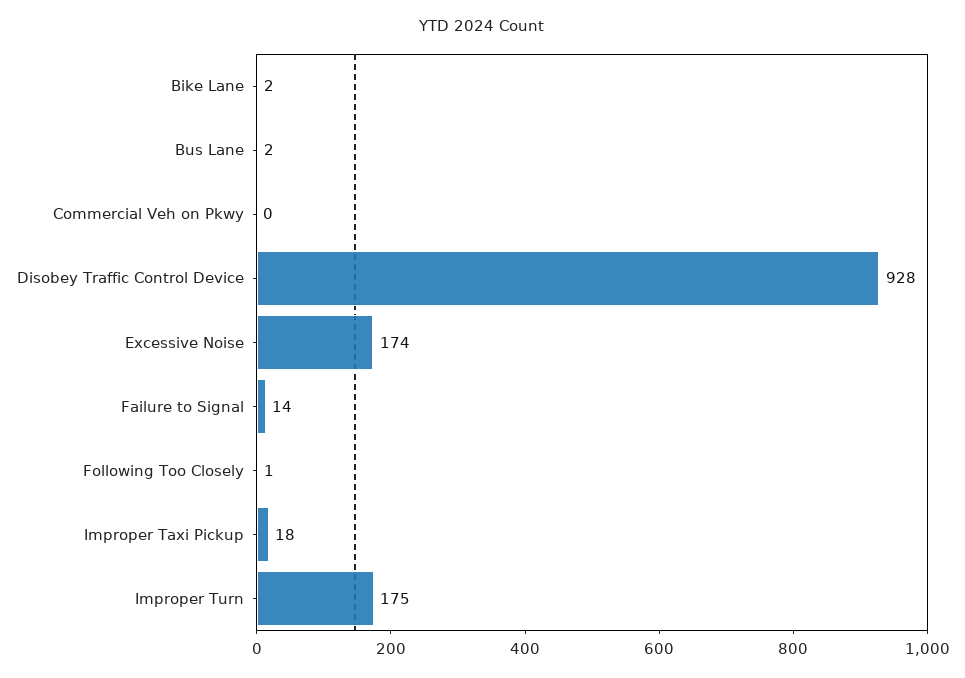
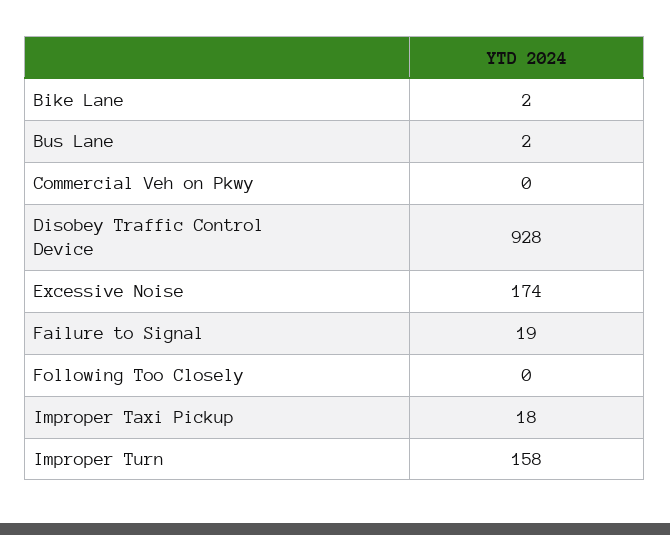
Failure to Signal: 14 -> 19
Following Too Closely: 1 -> 0
Improper Turn: 175 -> 158

